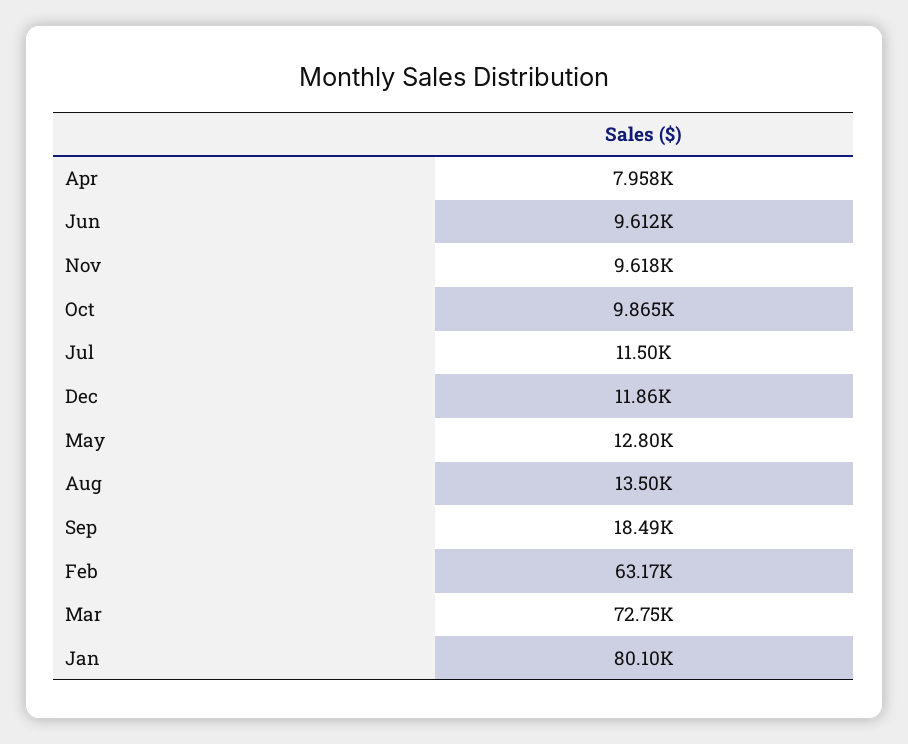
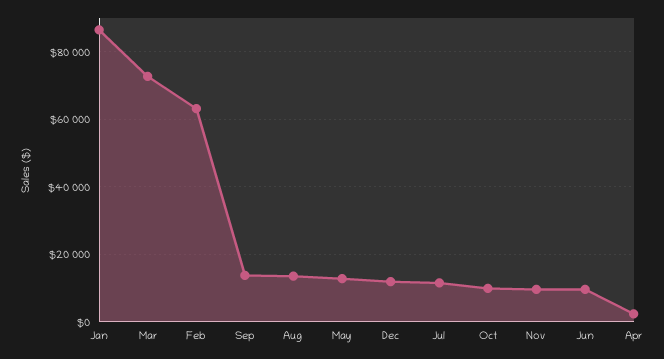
Apr: 7958 -> 2000
Sep: 18490 -> 14000
Jan: 80100 -> 86000

